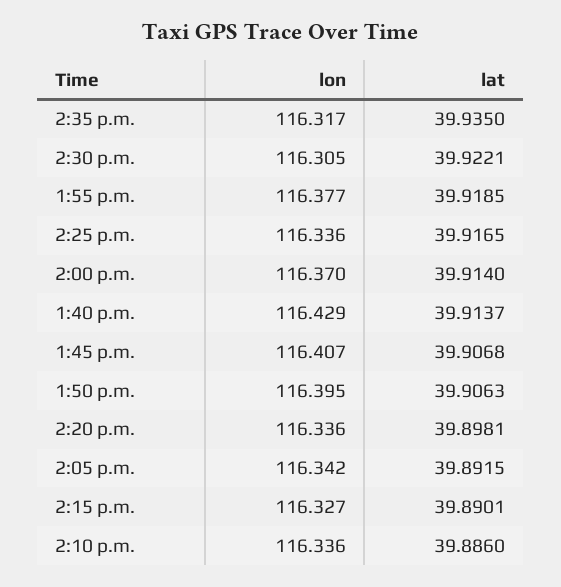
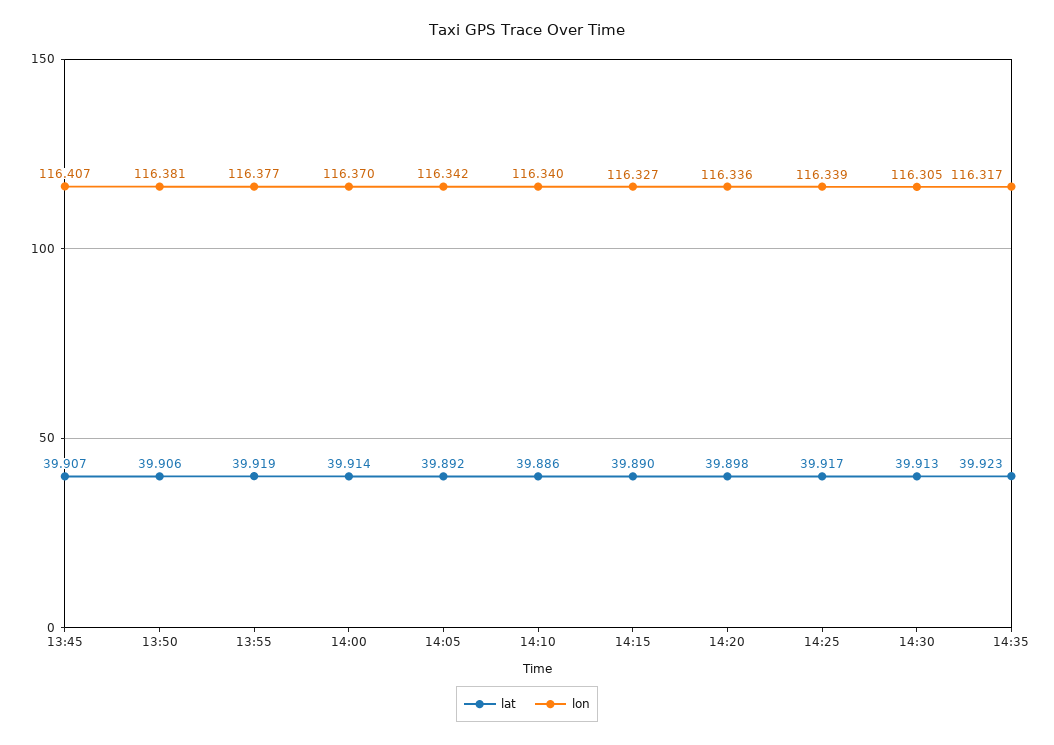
lat, 2:35 p.m.: 39.935 -> 39.923
lat, 2:30 p.m.: 39.9221 -> 39.913
lon, 2:25 p.m.: 116.336 -> 116.339
lon, 1:40 p.m.: 116.429 -> none
lat, 1:40 p.m.: 39.9137 -> none
lon, 1:50 p.m.: 116.395 -> 116.381
lon, 2:10 p.m.: 116.336 -> 116.34

